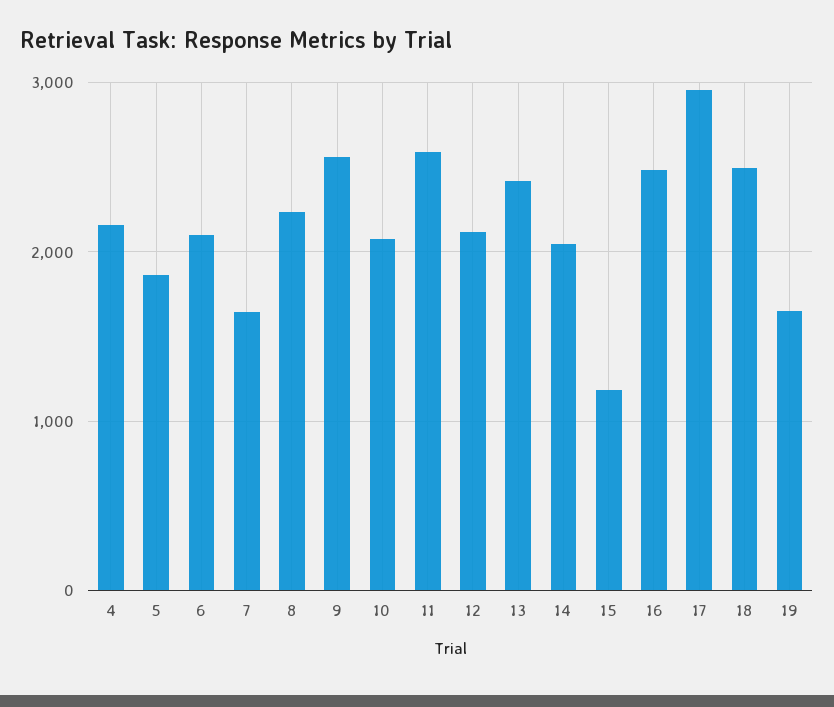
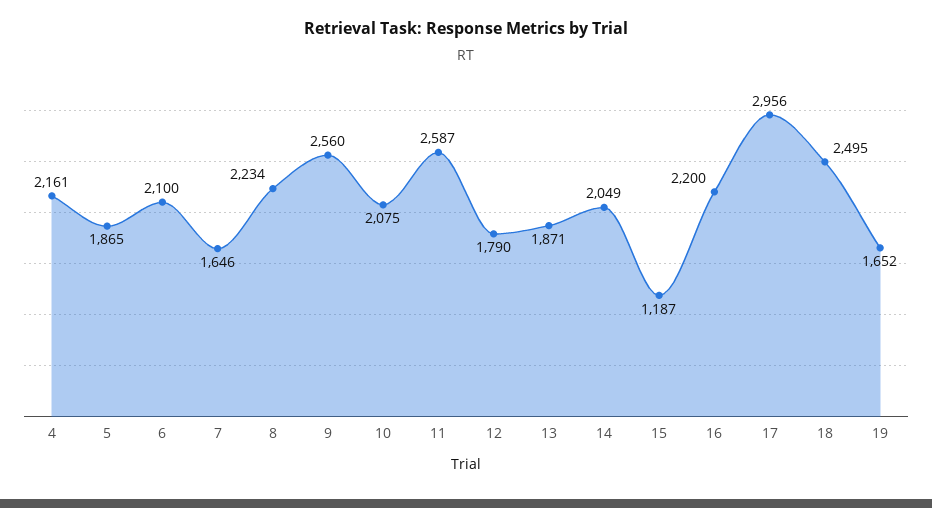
12: 2100 -> 1790
13: 2400 -> 1871
16: 2500 -> 2200

